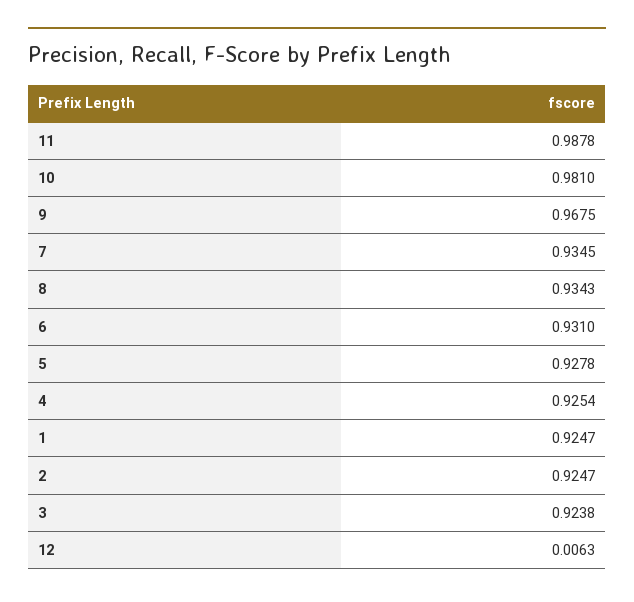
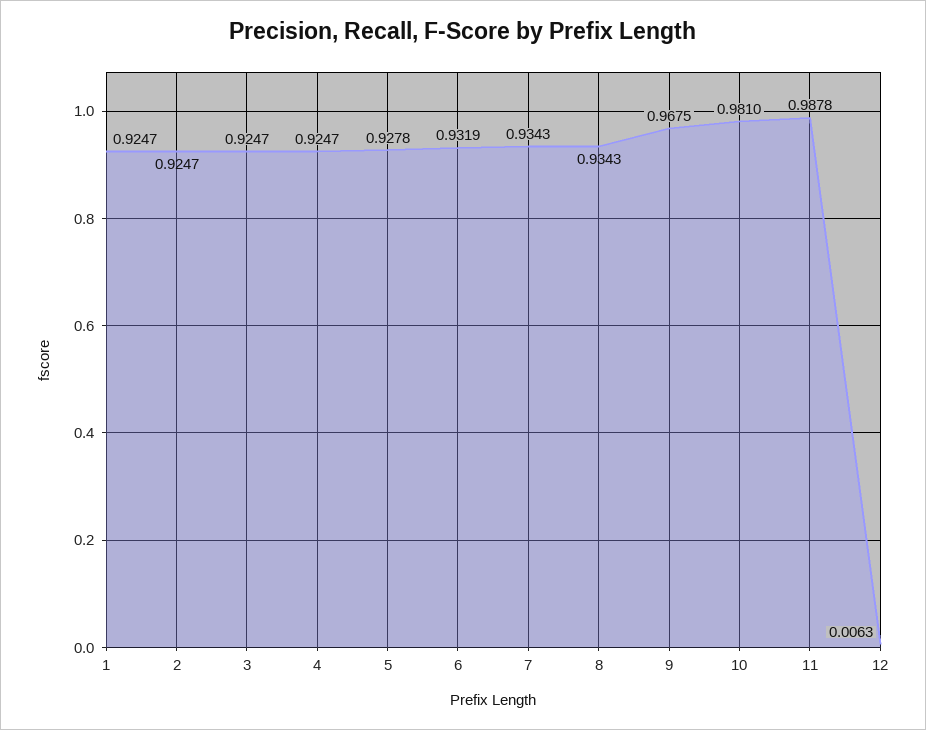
7: 0.9345 -> 0.9343
6: 0.931 -> 0.9319
4: 0.9254 -> 0.9247
3: 0.9238 -> 0.9247

